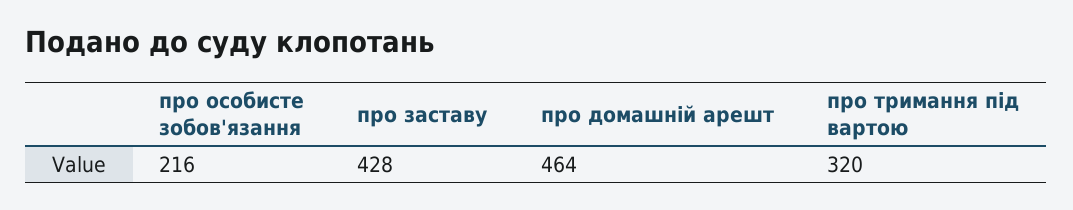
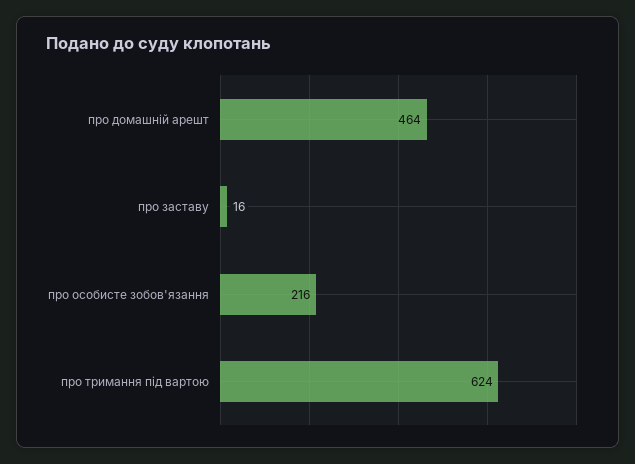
про заставу: 428 -> 16
про тримання під вартою: 320 -> 624

